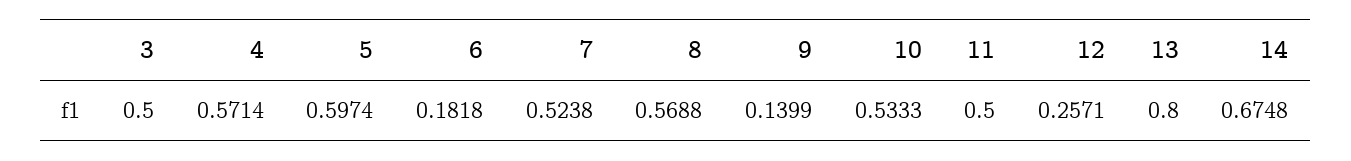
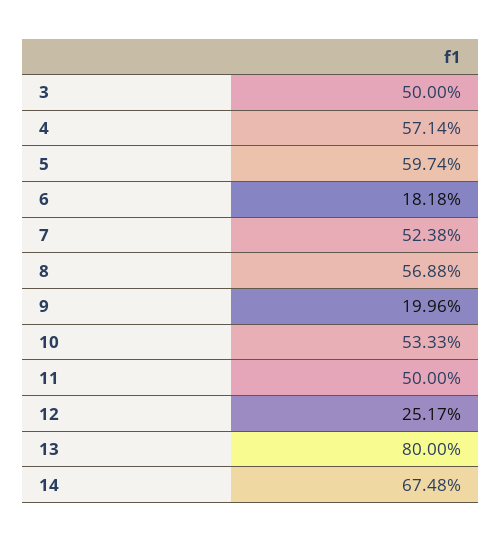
9: 0.1399 -> 0.1996
12: 0.2571 -> 0.2517

